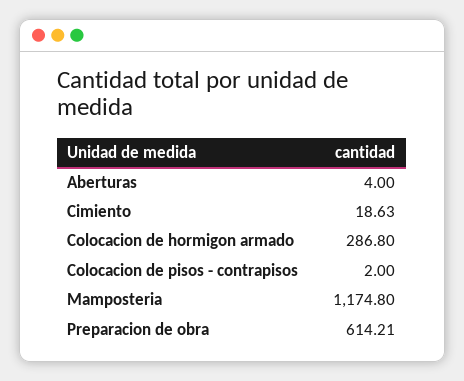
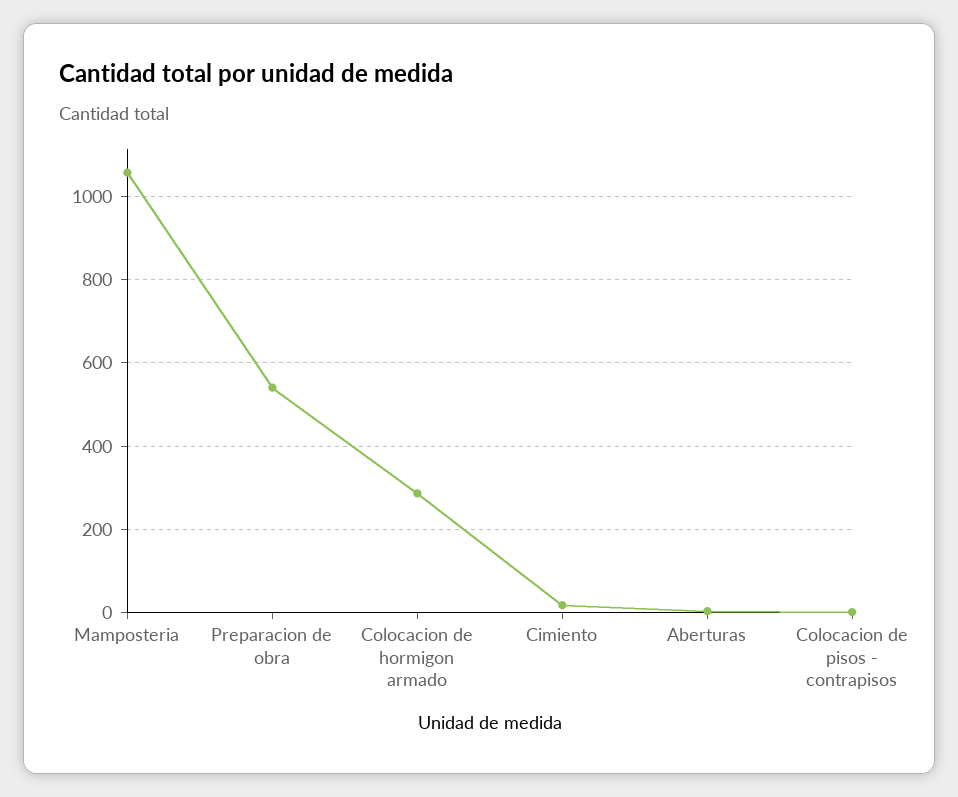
Mamposteria: 1174.8 -> 1060
Preparacion de obra: 614.21 -> 540

